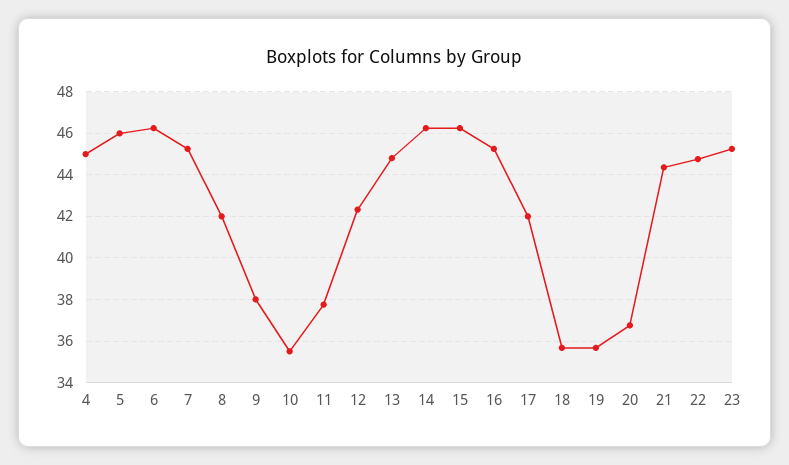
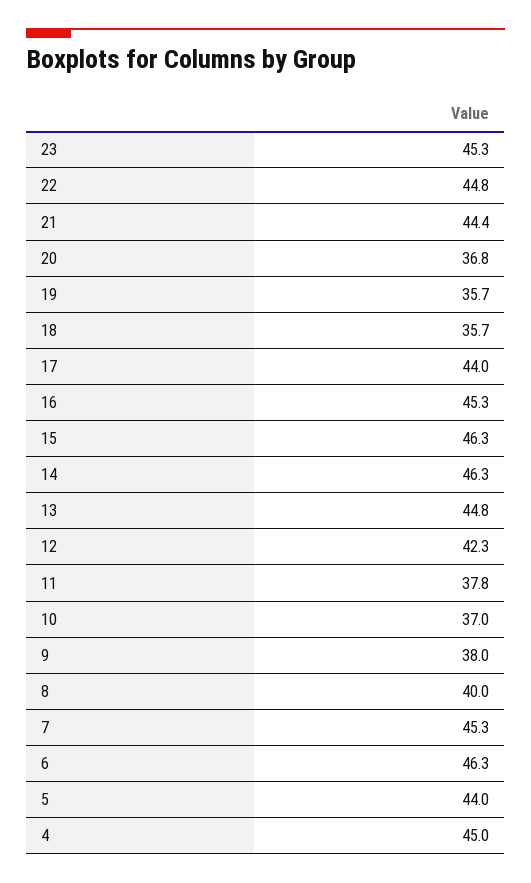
5: 46 -> 44
8: 42 -> 40
10: 35.5 -> 37
17: 42 -> 44

